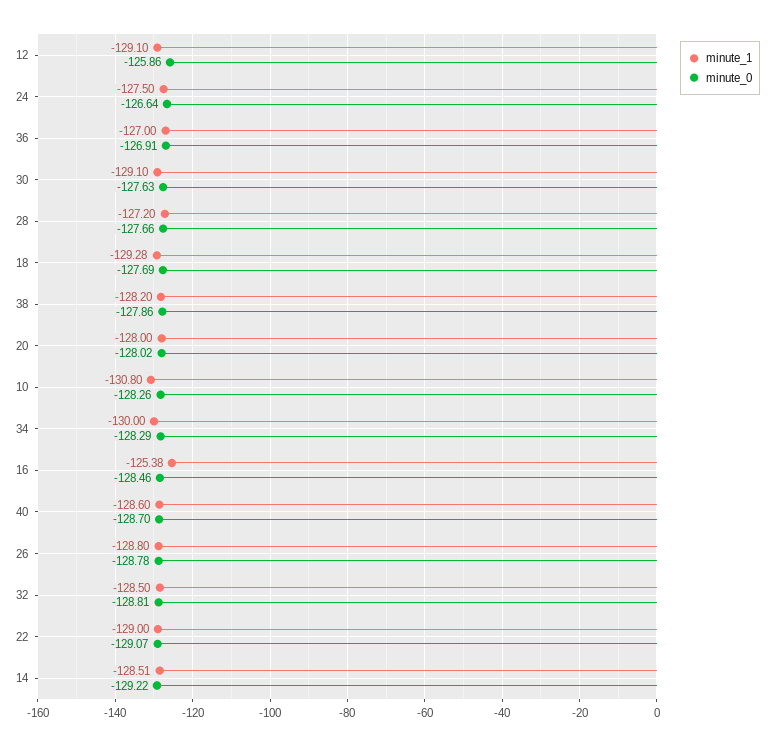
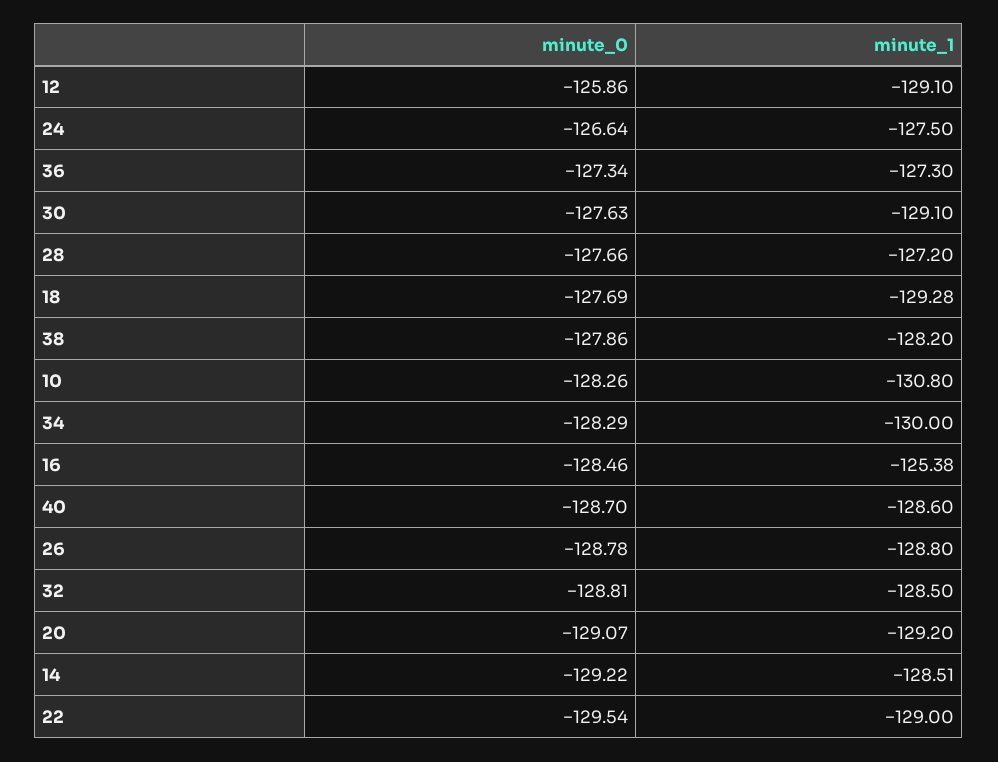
minute_1, 36: -127 -> -127.3
minute_0, 36: -126.91 -> -127.34
minute_1, 20: -128 -> -129.2
minute_0, 20: -128.02 -> -129.07
minute_0, 22: -129.07 -> -129.54

